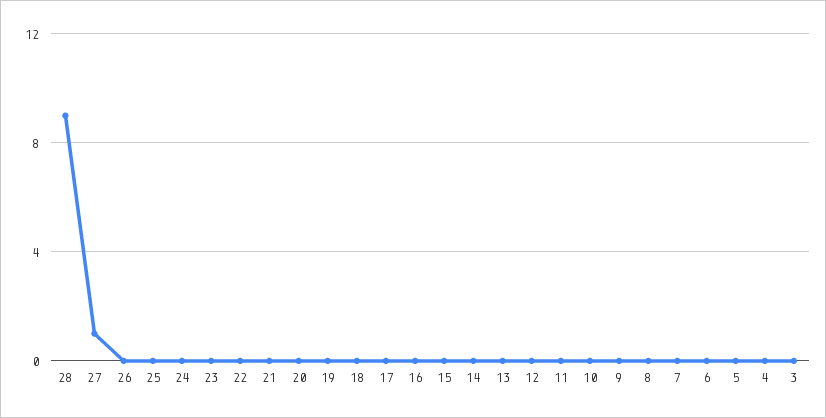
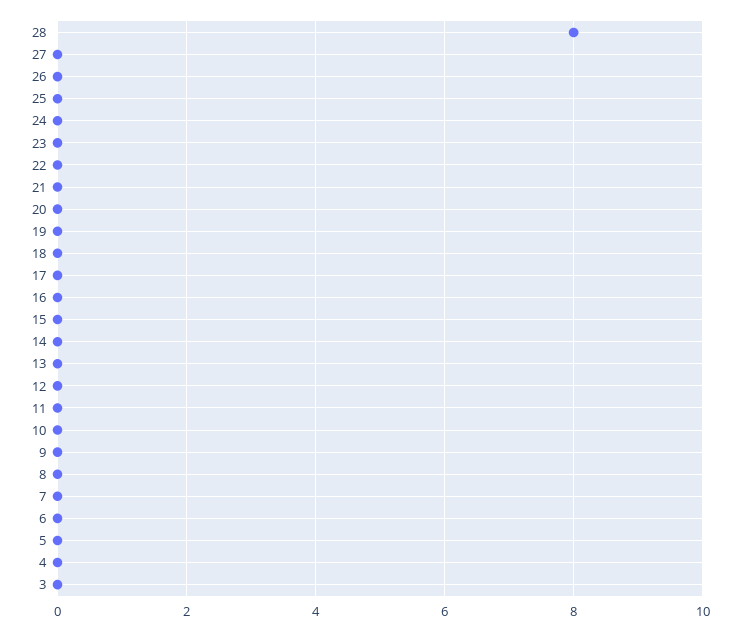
28: 9 -> 8
27: 1 -> 0

